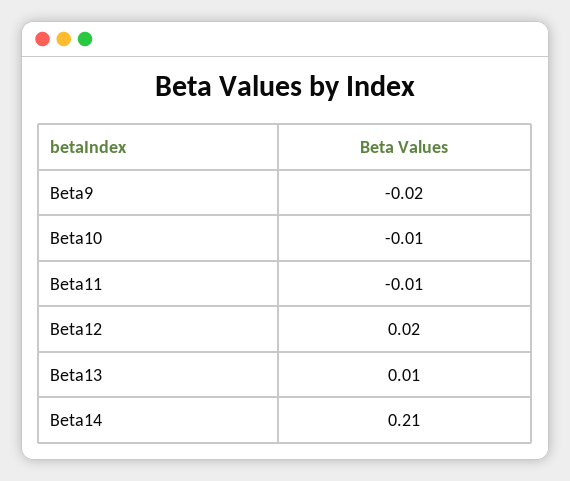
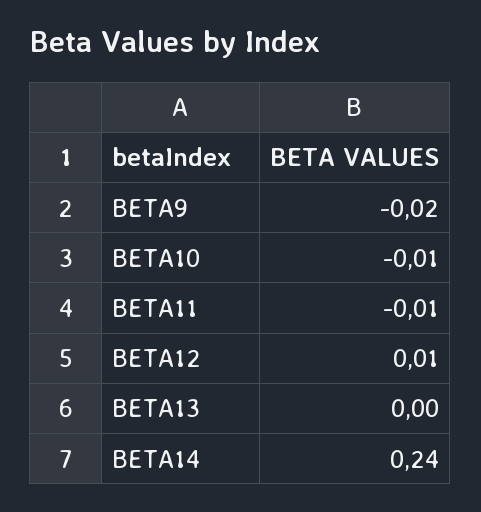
Beta12: 0.02 -> 0.01
Beta13: 0.01 -> 0
Beta14: 0.21 -> 0.24

